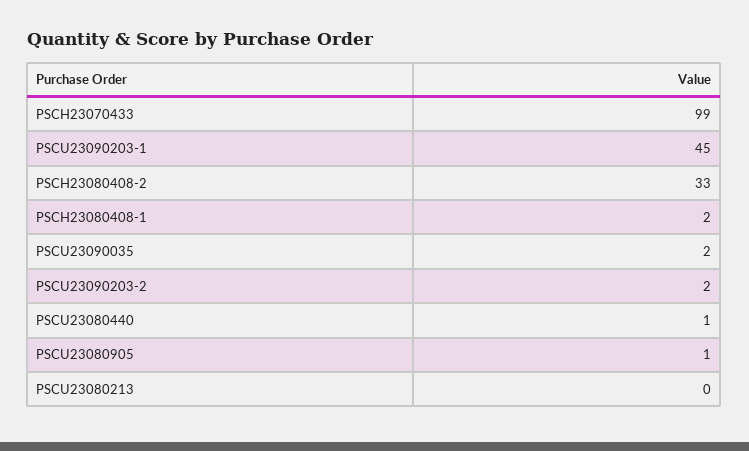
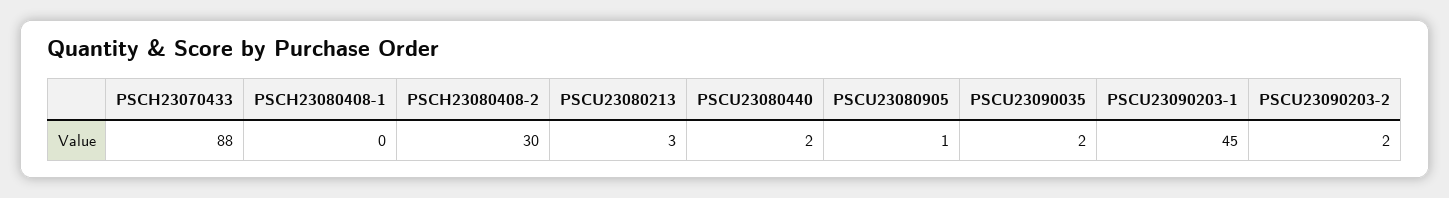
PSCH23070433: 99 -> 88
PSCH23080408-2: 33 -> 30
PSCH23080408-1: 2 -> 0
PSCU23080440: 1 -> 2
PSCU23080213: 0 -> 3

